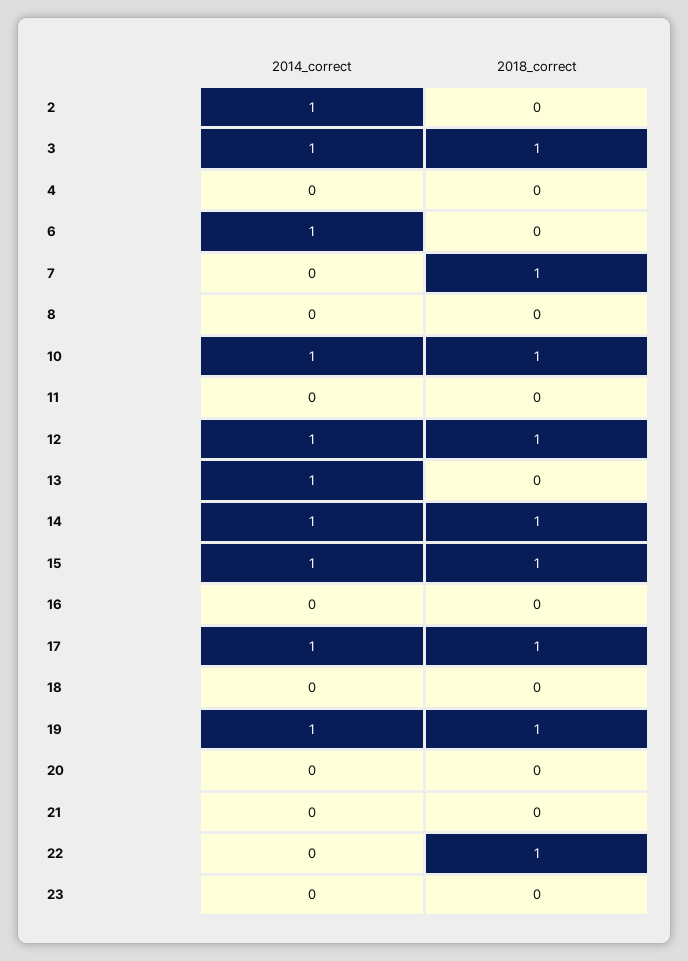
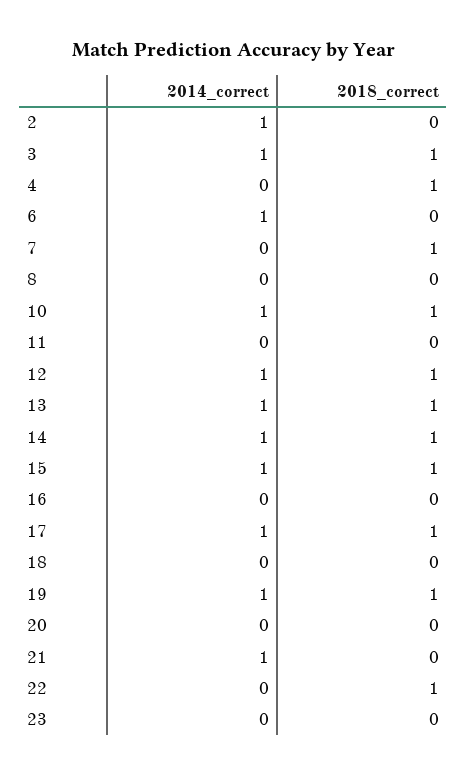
2018_correct, 4: 0 -> 1
2018_correct, 13: 0 -> 1
2014_correct, 21: 0 -> 1

